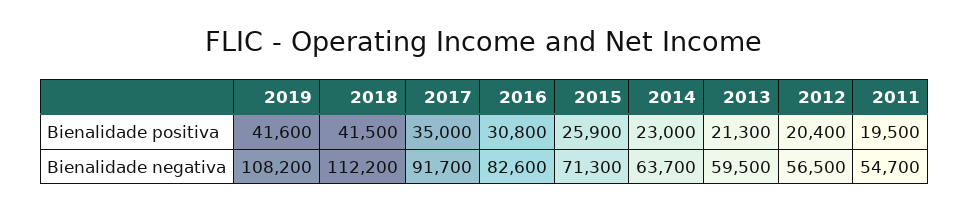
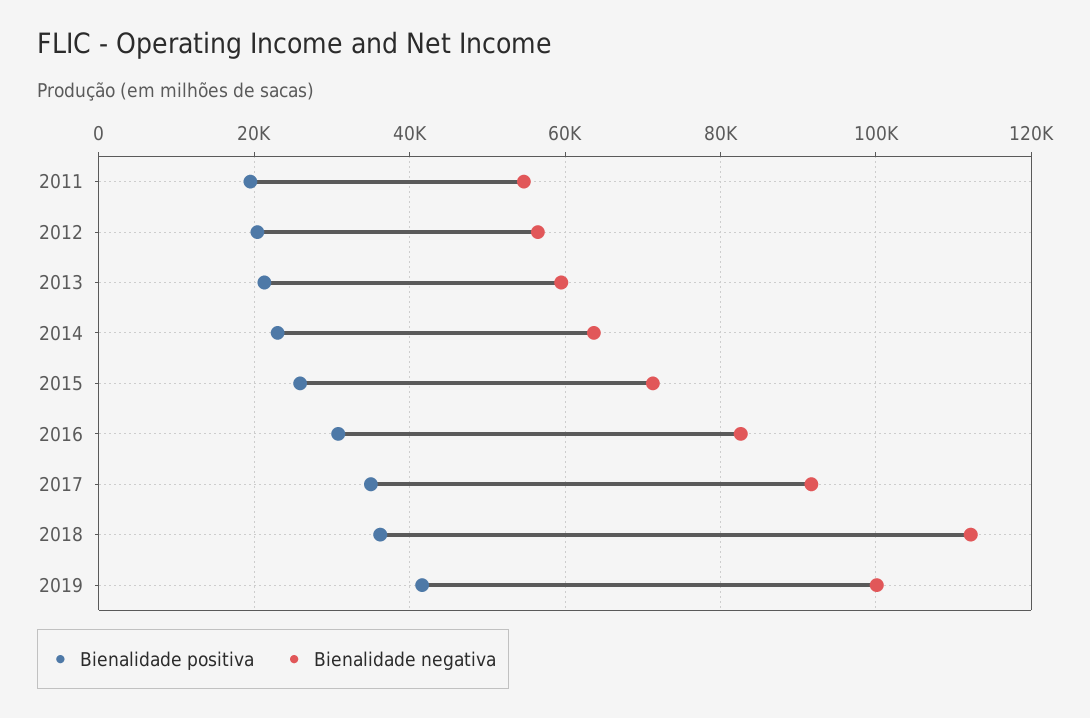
Bienalidade positiva, 2018: 41500 -> 36000
Bienalidade negativa, 2019: 108200 -> 100000

